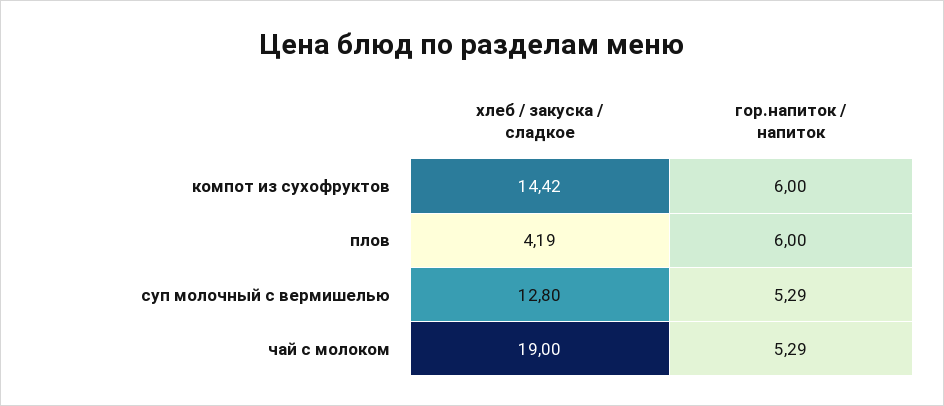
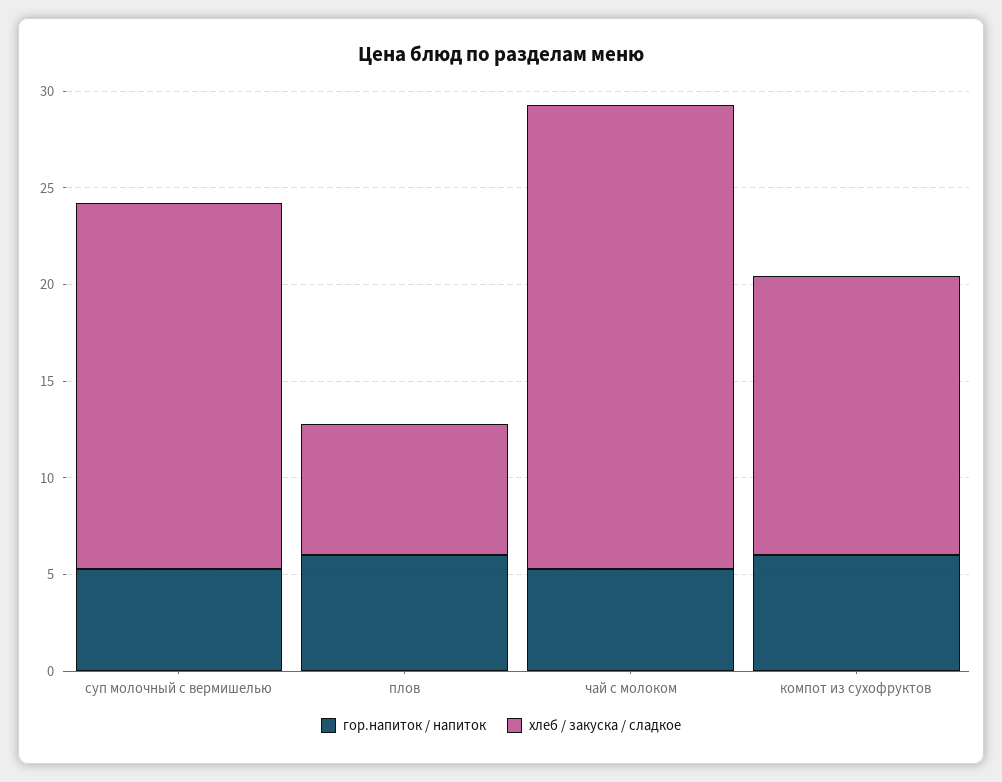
хлеб / закуска / сладкое, плов: 4.19 -> 7
хлеб / закуска / сладкое, суп молочный с вермишелью: 12.8 -> 19
хлеб / закуска / сладкое, чай с молоком: 19 -> 24

